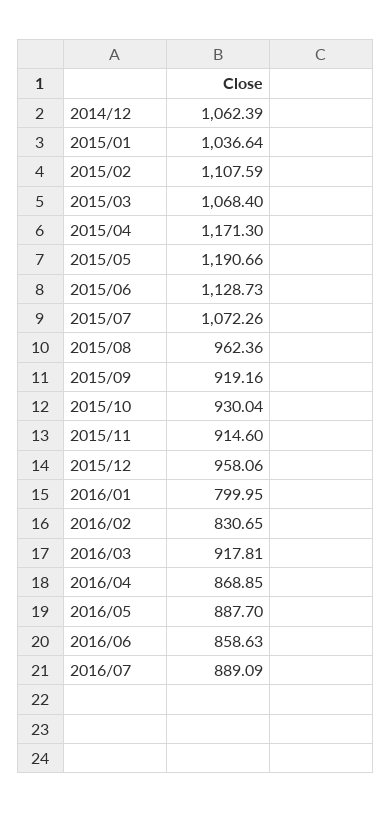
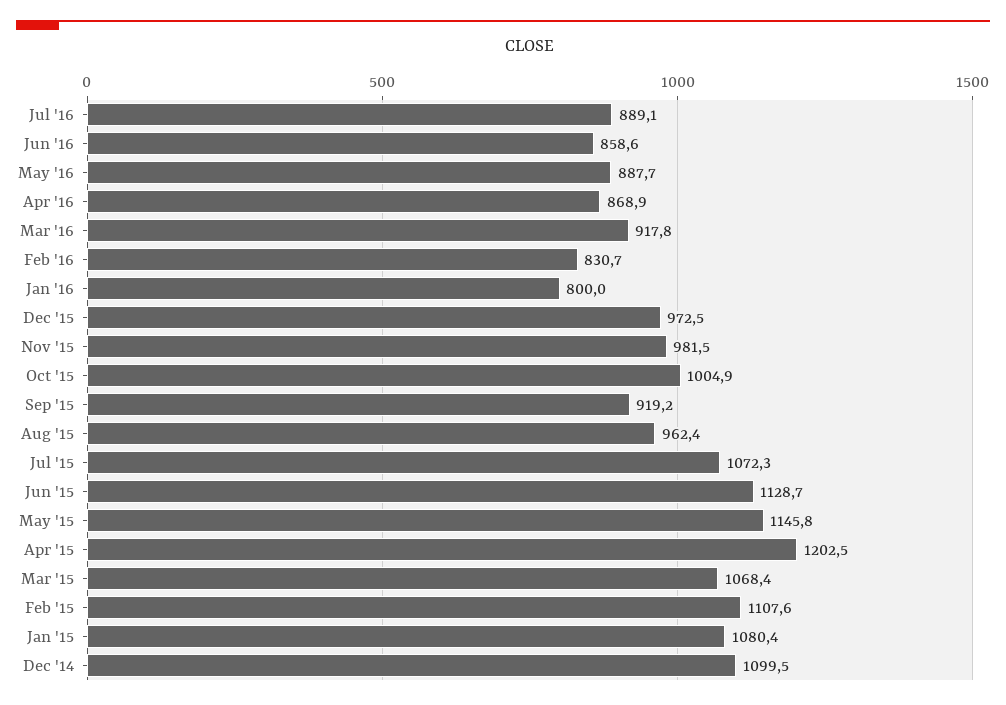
2014/12: 1062.39 -> 1099.5
2015/01: 1036.64 -> 1080.4
2015/04: 1171.3 -> 1202.5
2015/05: 1190.66 -> 1145.8
2015/10: 930.04 -> 1004.9
2015/11: 914.6 -> 981.5
2015/12: 958.06 -> 972.5

